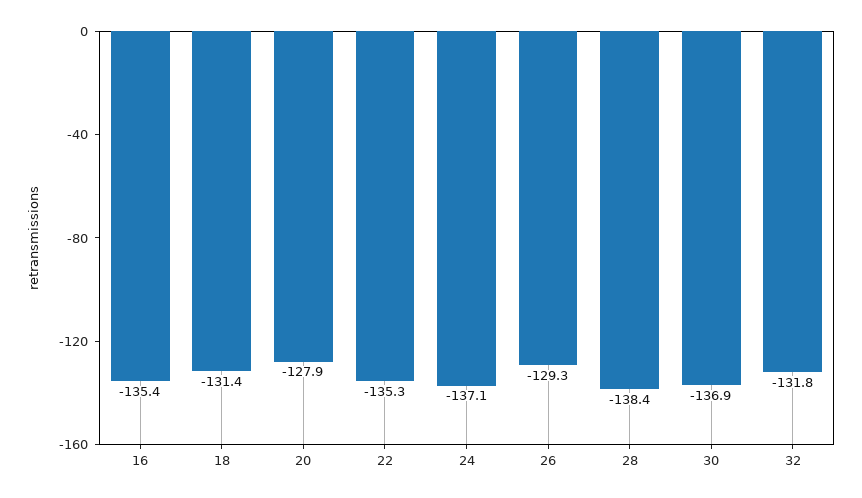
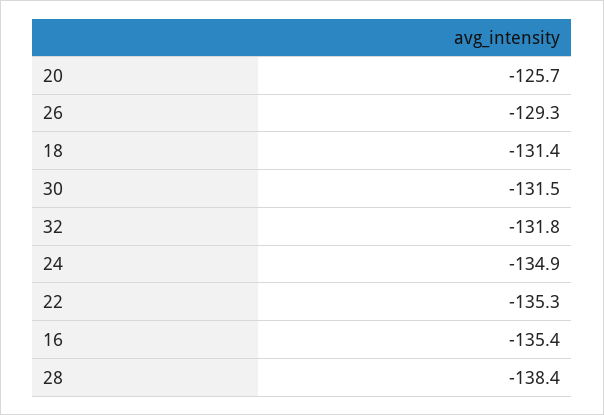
20: -127.9 -> -125.7
24: -137.1 -> -134.9
30: -136.9 -> -131.5

